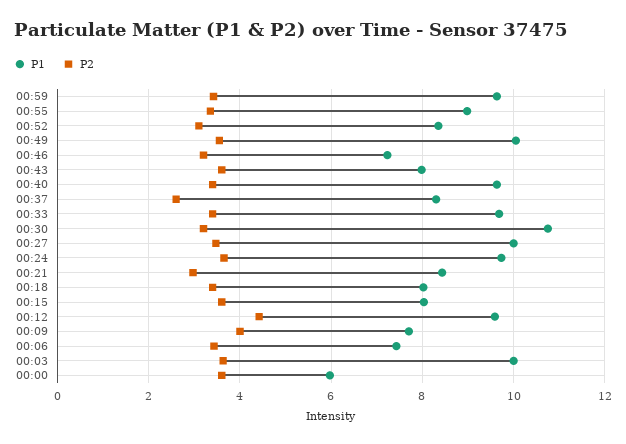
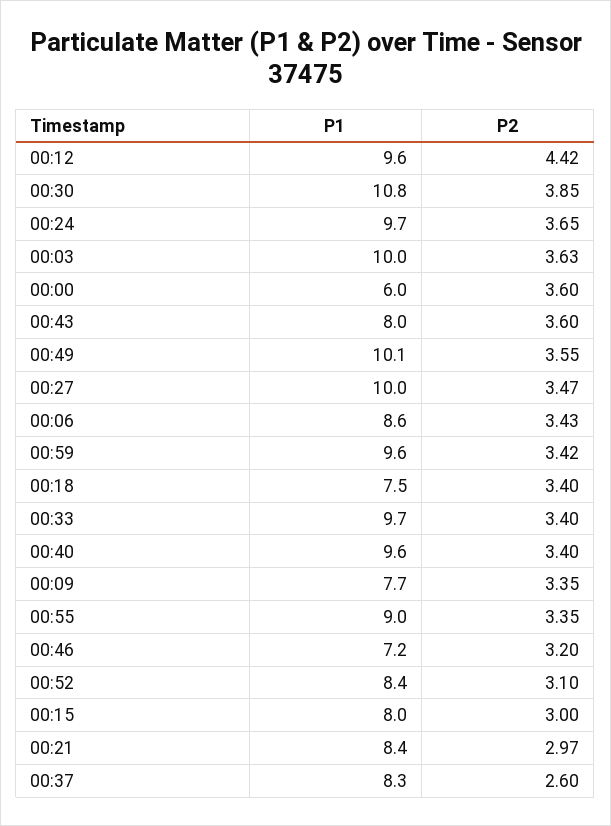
P2, 00:30: 3.2 -> 3.85
P1, 00:18: 8 -> 7.5
P2, 00:15: 3.6 -> 3
P2, 00:09: 4 -> 3.35
P1, 00:06: 7.4 -> 8.6

